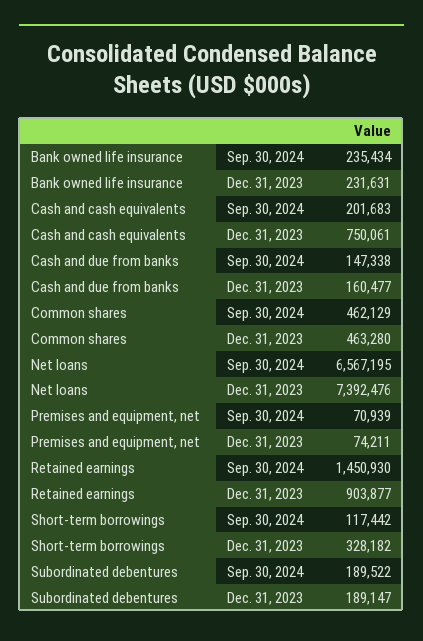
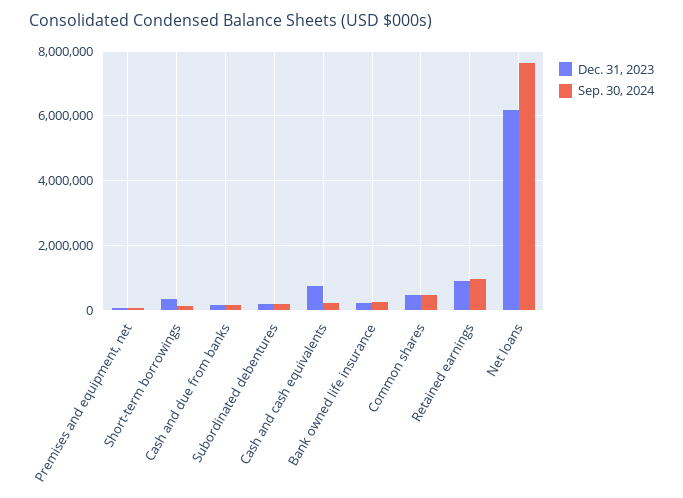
Sep. 30, 2024, Net loans: 6567195 -> 7600000
Dec. 31, 2023, Net loans: 7392476 -> 6200000
Sep. 30, 2024, Retained earnings: 1450930 -> 1000000

